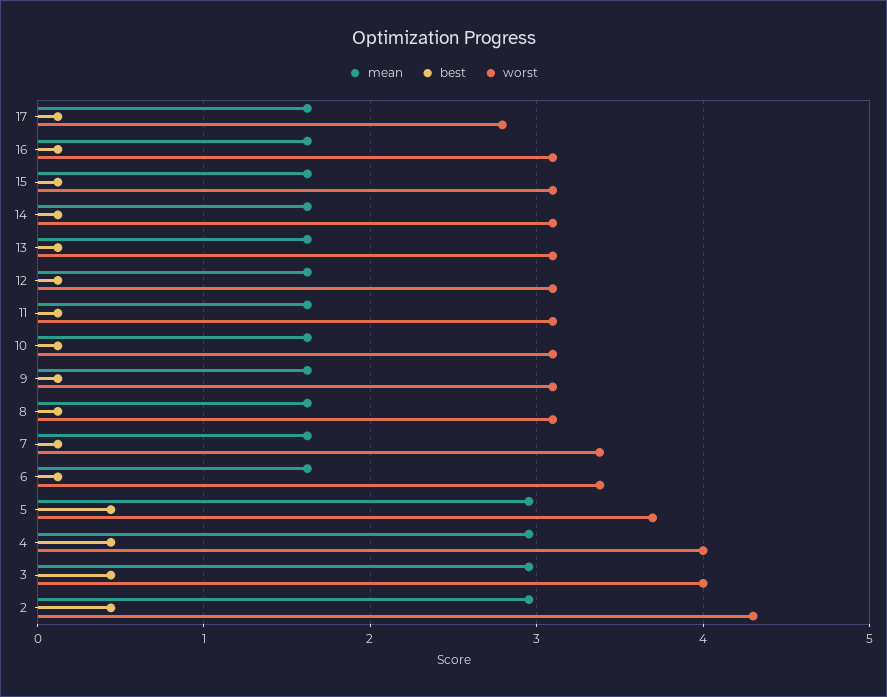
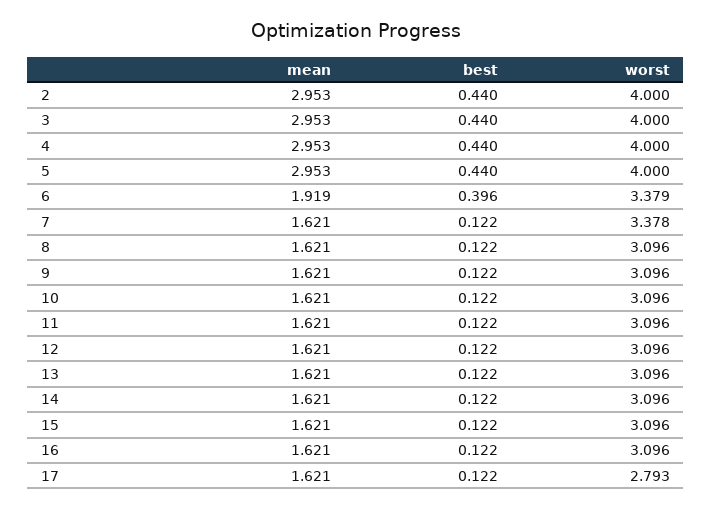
mean, 6: 1.6 -> 1.919
best, 6: 0.1 -> 0.396
worst, 5: 3.7 -> 4
worst, 2: 4.3 -> 4

